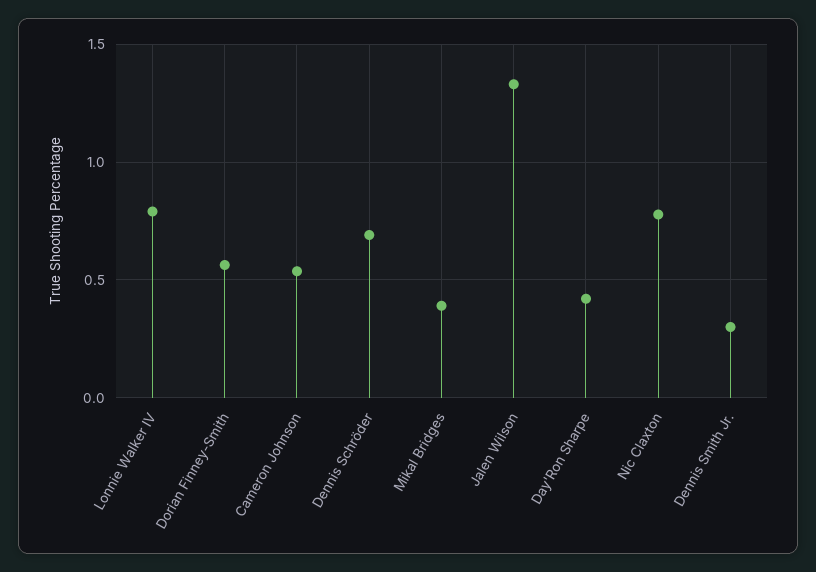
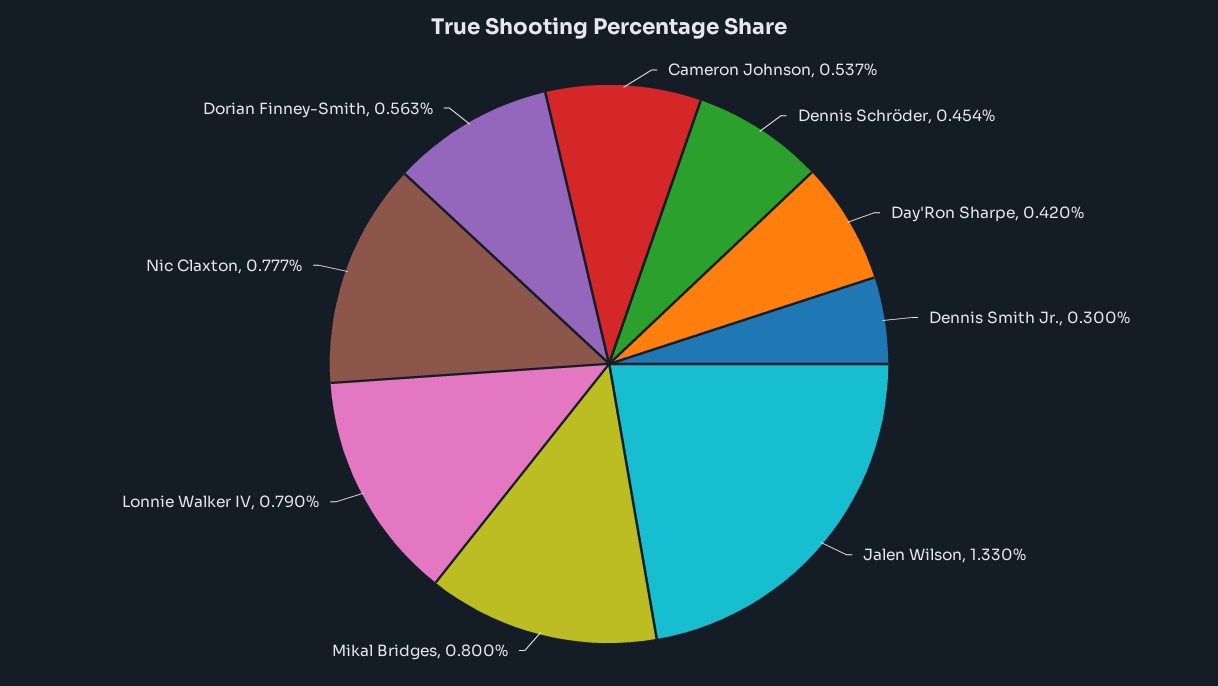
Dennis Schröder: 0.7 -> 0.454
Mikal Bridges: 0.4 -> 0.8

